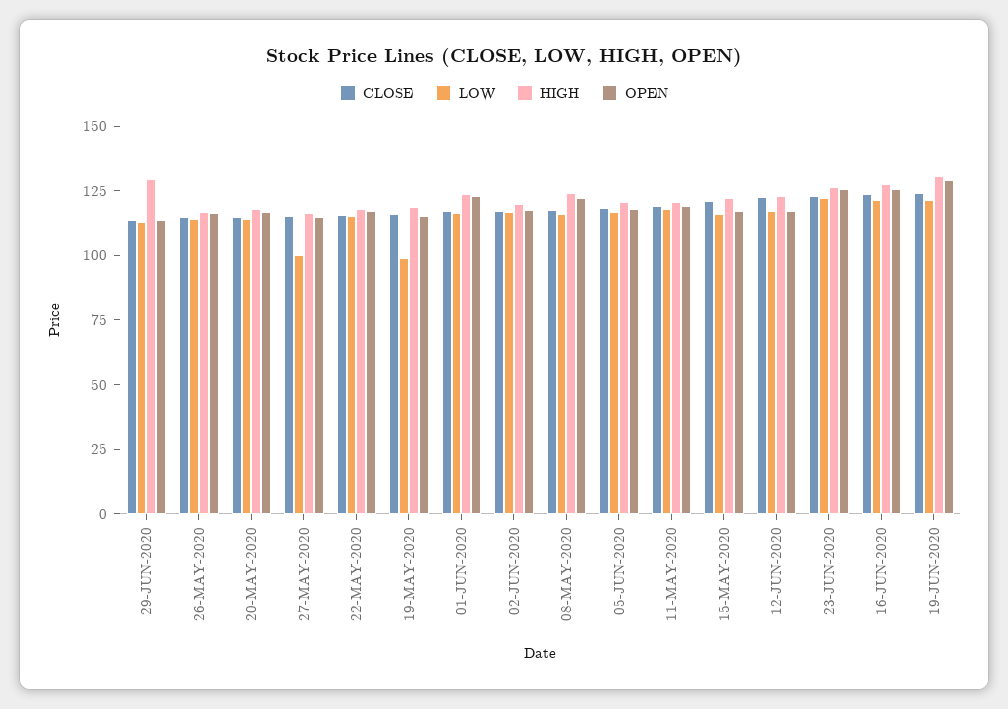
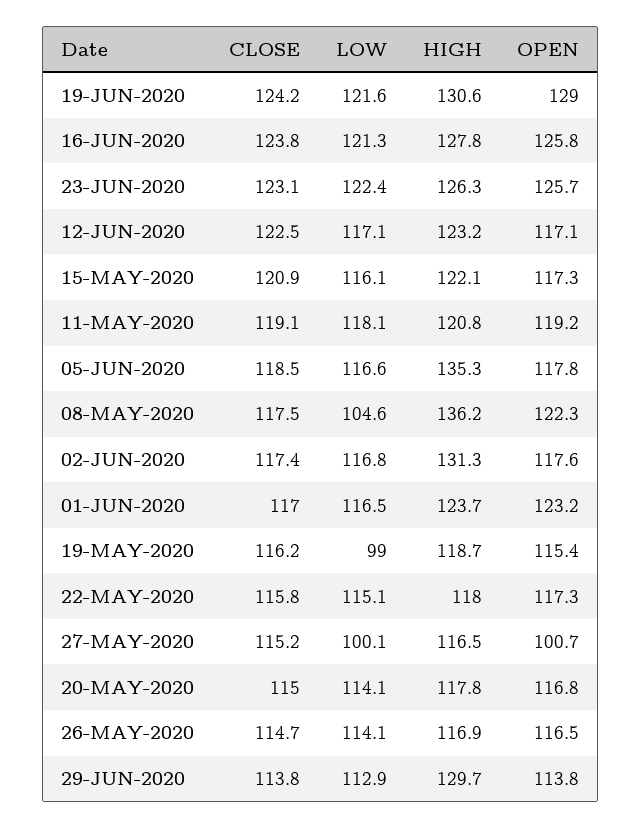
OPEN, 27-MAY-2020: 115 -> 100.7
HIGH, 02-JUN-2020: 120 -> 131.3
LOW, 08-MAY-2020: 115 -> 104.6
HIGH, 08-MAY-2020: 125 -> 136.2
HIGH, 05-JUN-2020: 120 -> 135.3

